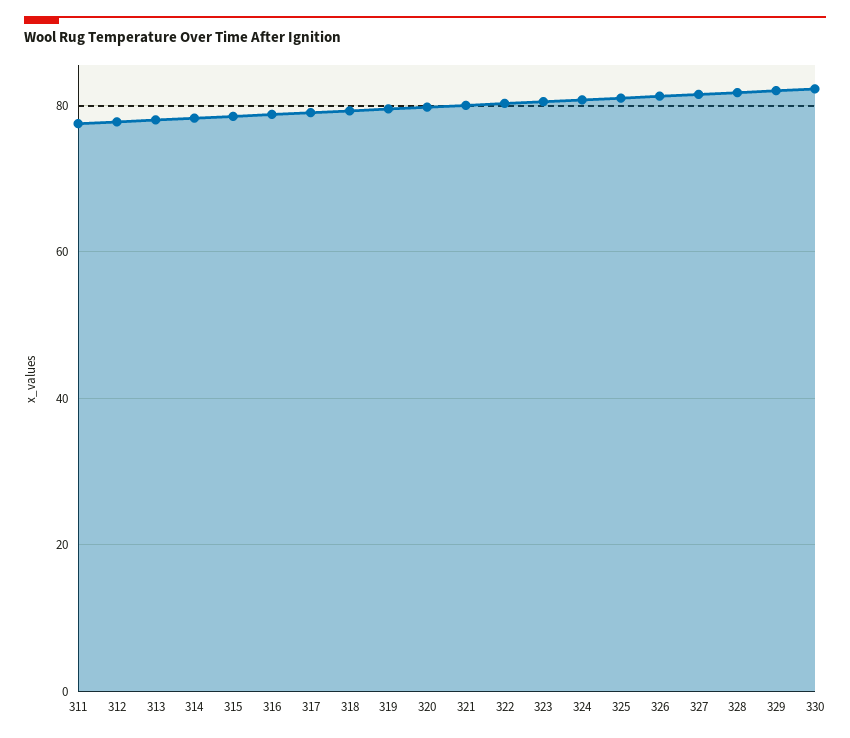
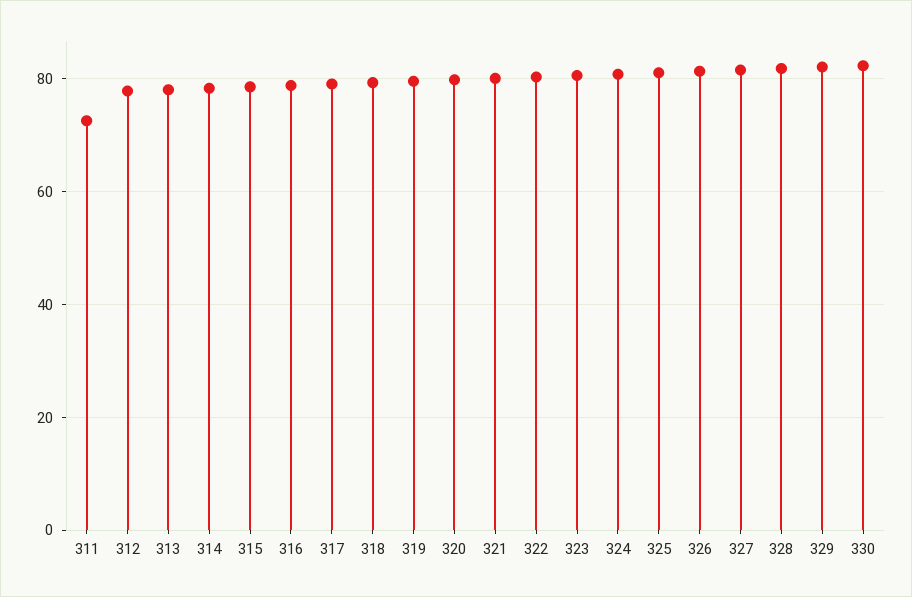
311: 78 -> 72

